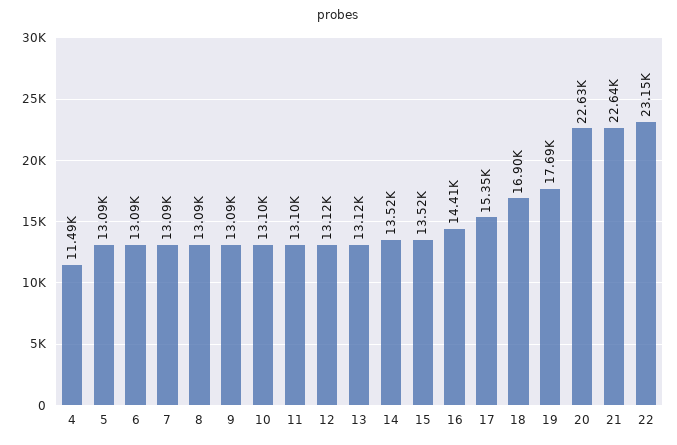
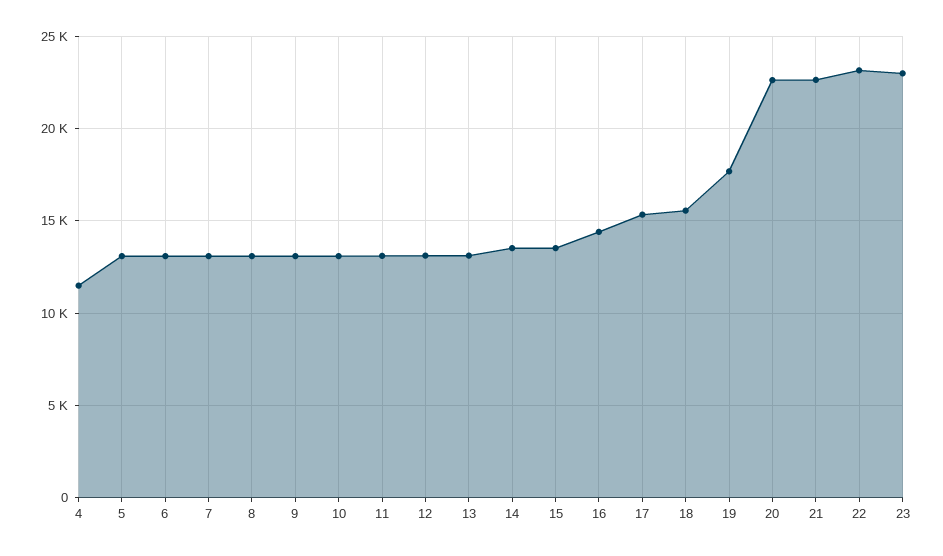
18: 16900 -> 15500
23: none -> 23000

